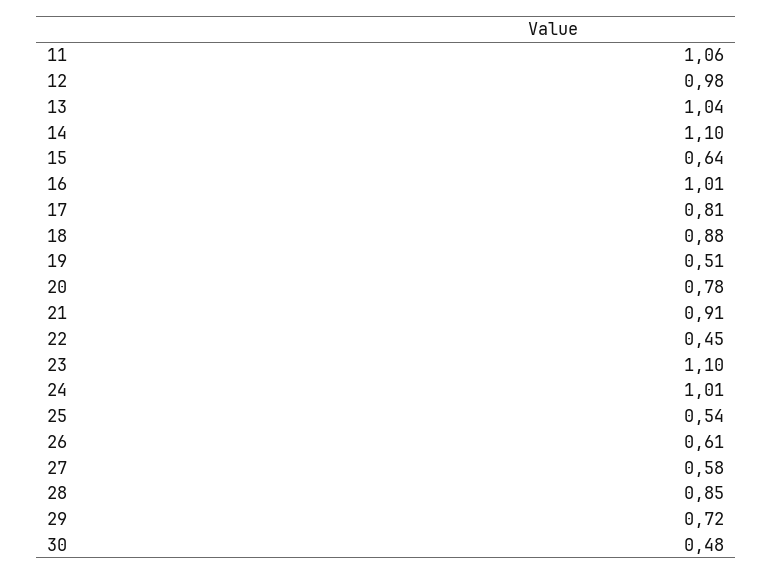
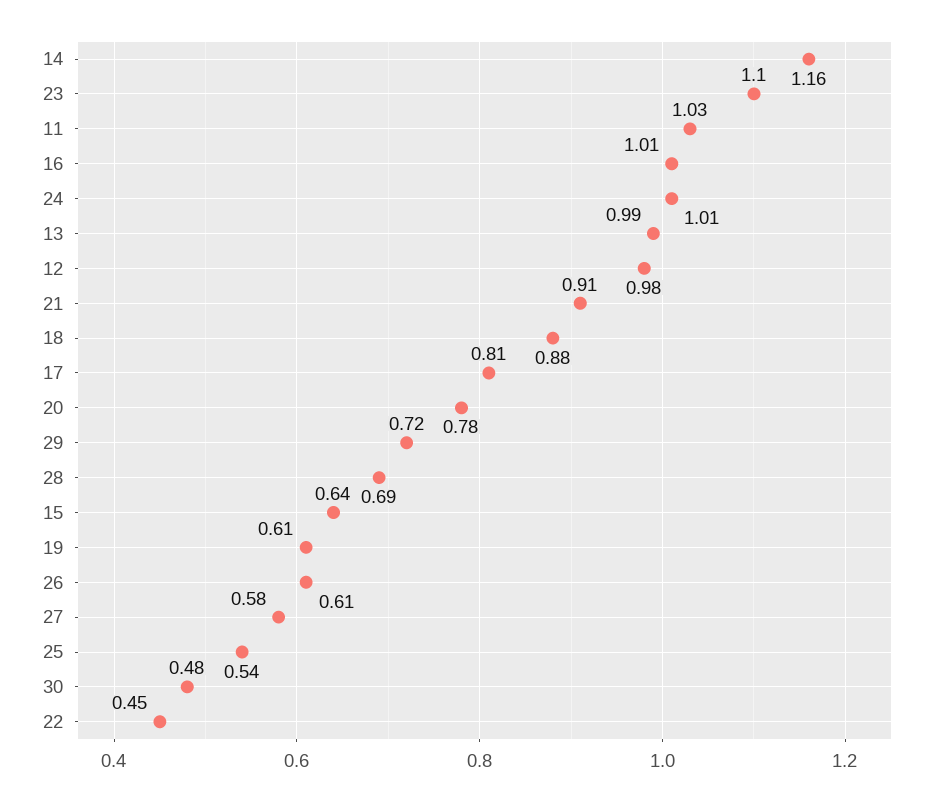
11: 1.06 -> 1.03
13: 1.04 -> 0.99
14: 1.1 -> 1.16
19: 0.51 -> 0.61
28: 0.85 -> 0.69

